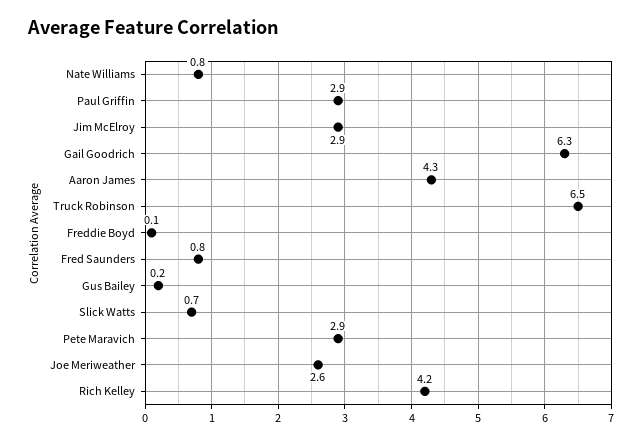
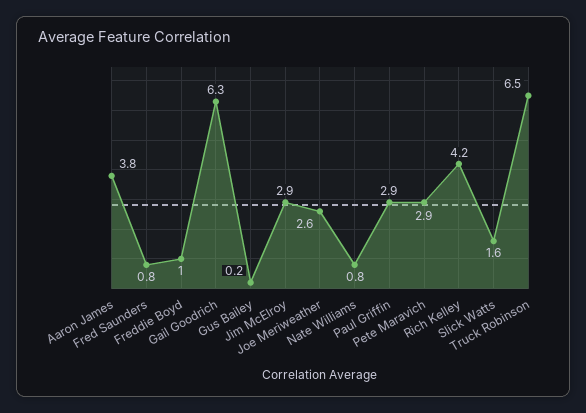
Aaron James: 4.3 -> 3.8
Freddie Boyd: 0.1 -> 1
Slick Watts: 0.7 -> 1.6

